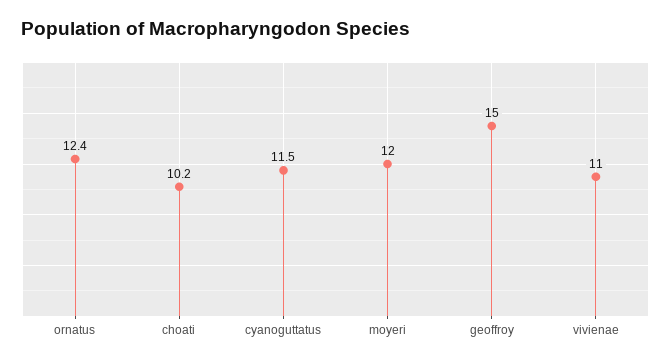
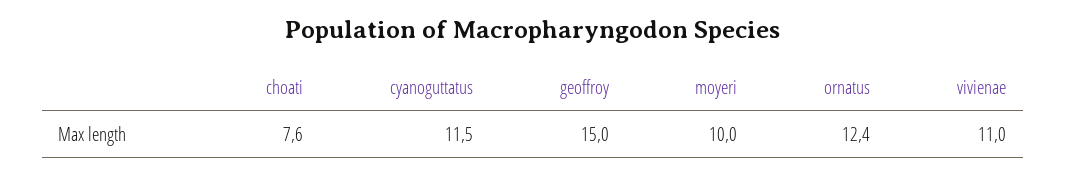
choati: 10.2 -> 7.6
moyeri: 12 -> 10

